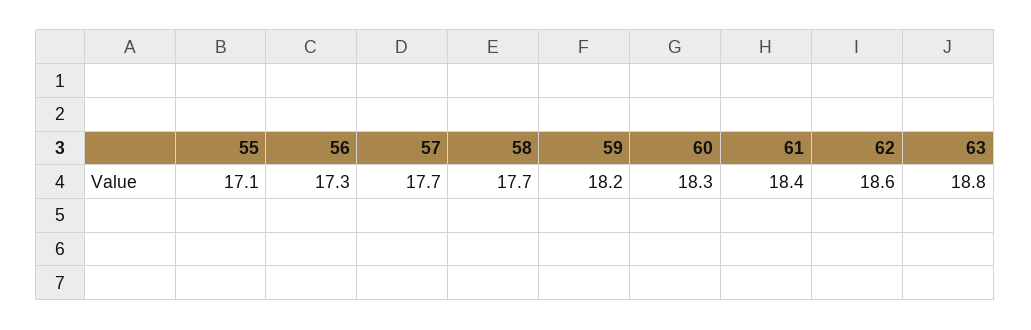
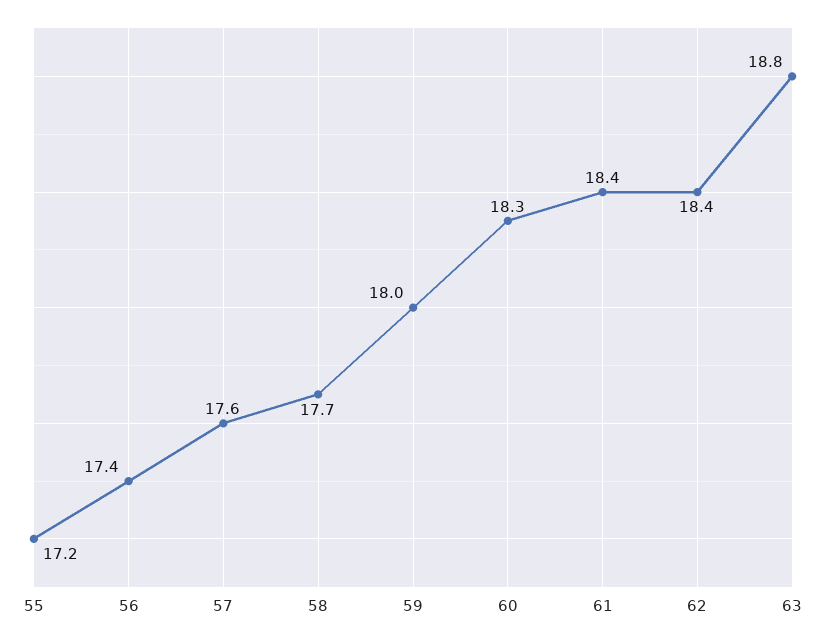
55: 17.1 -> 17.2
56: 17.3 -> 17.4
57: 17.7 -> 17.6
59: 18.2 -> 18
62: 18.6 -> 18.4

